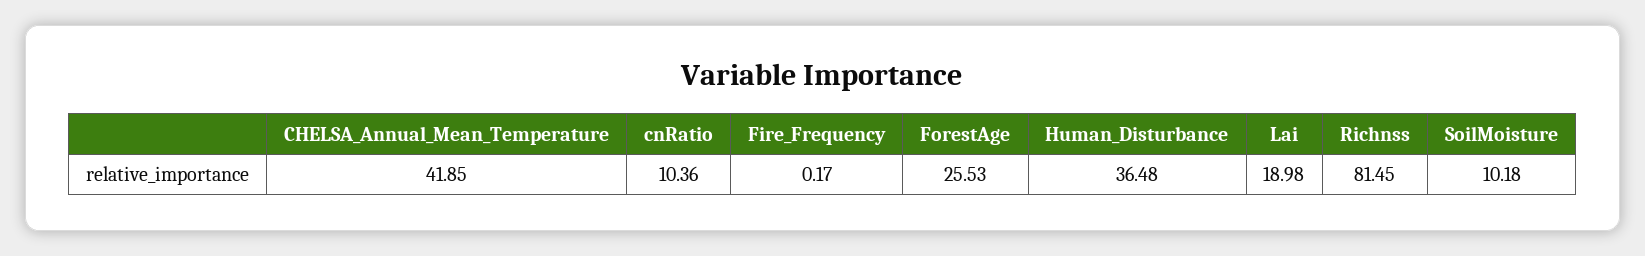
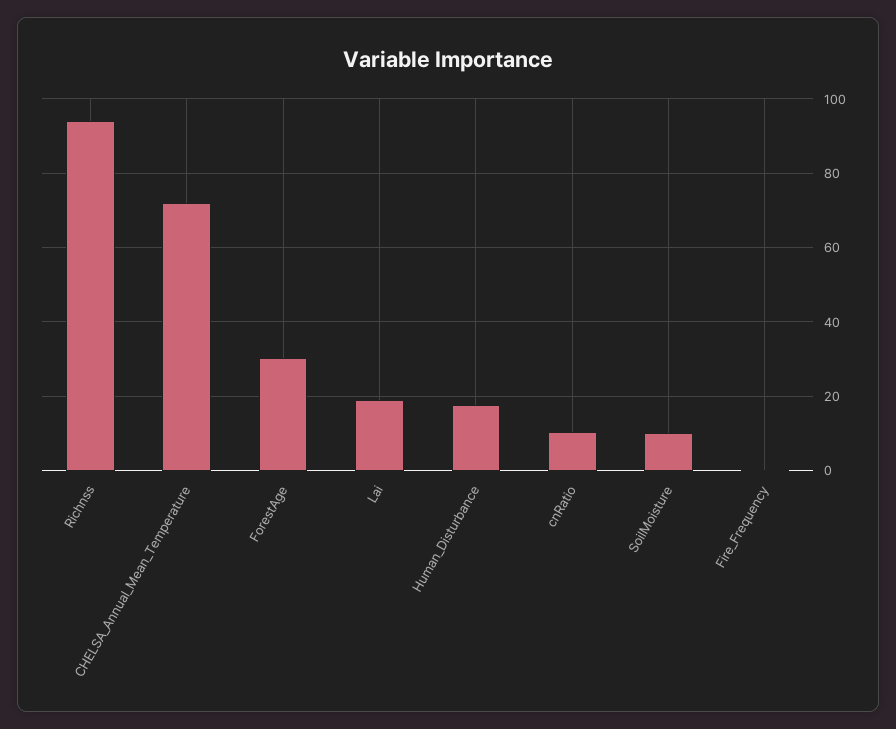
CHELSA_Annual_Mean_Temperature: 41.85 -> 72
ForestAge: 25.53 -> 30
Human_Disturbance: 36.48 -> 18
Richnss: 81.45 -> 94

